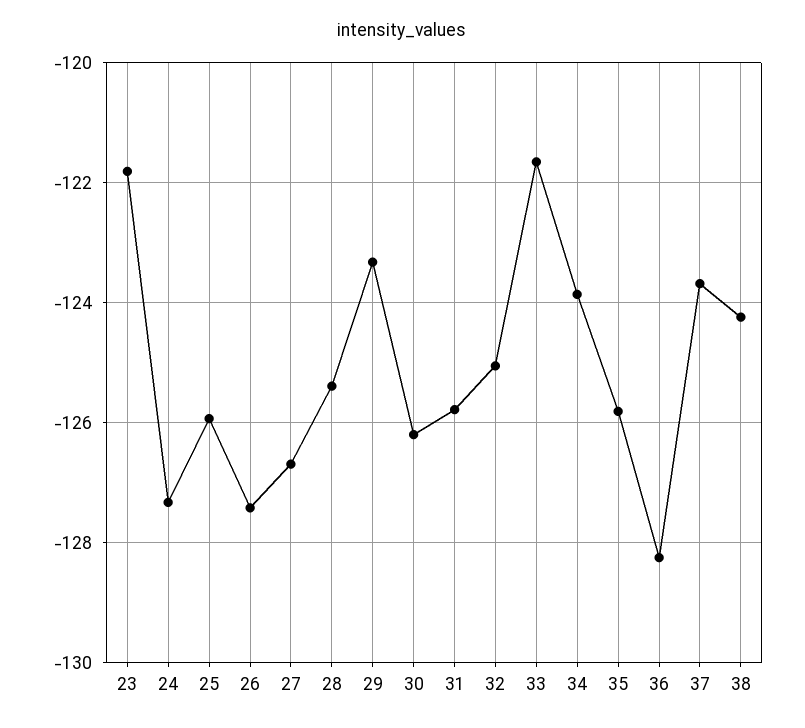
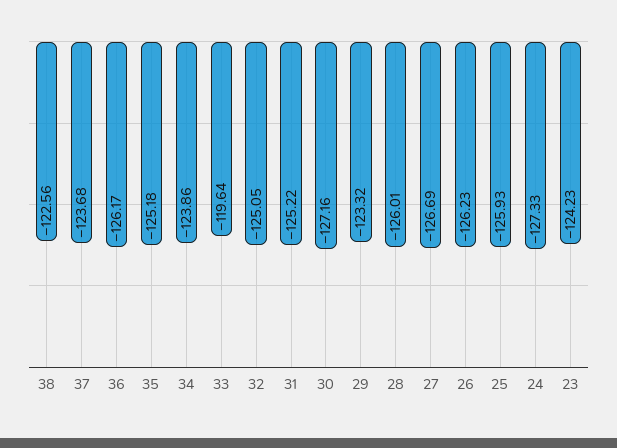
23: -121.8 -> -124.23
26: -127.4 -> -126.23
28: -125.4 -> -126.01
30: -126.2 -> -127.16
31: -125.8 -> -125.22
33: -121.6 -> -119.64
35: -125.8 -> -125.18
36: -128.2 -> -126.17
38: -124.2 -> -122.56

